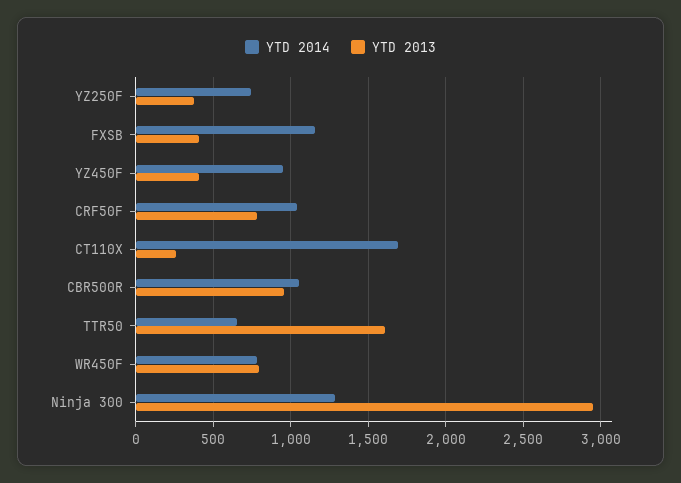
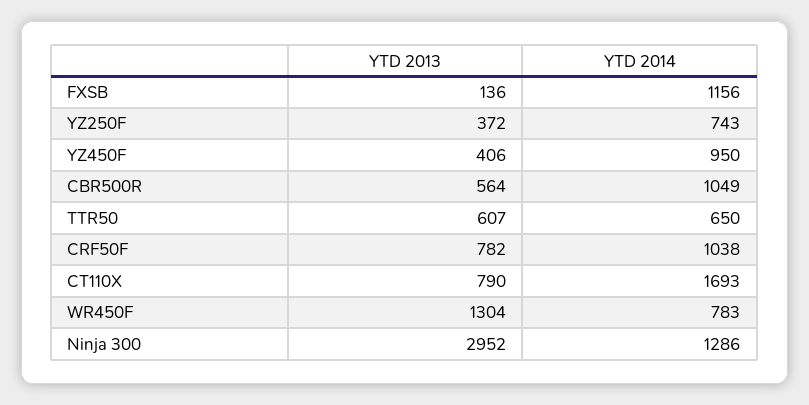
YTD 2013, FXSB: 400 -> 136
YTD 2013, CT110X: 250 -> 790
YTD 2013, CBR500R: 950 -> 564
YTD 2013, TTR50: 1600 -> 607
YTD 2013, WR450F: 800 -> 1304

